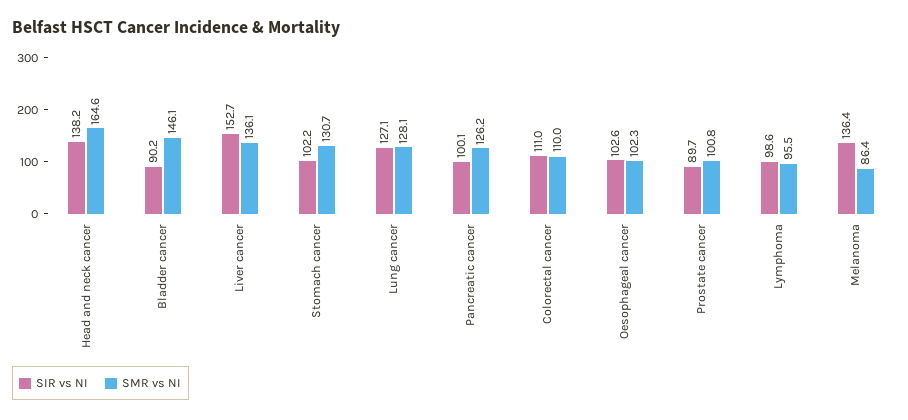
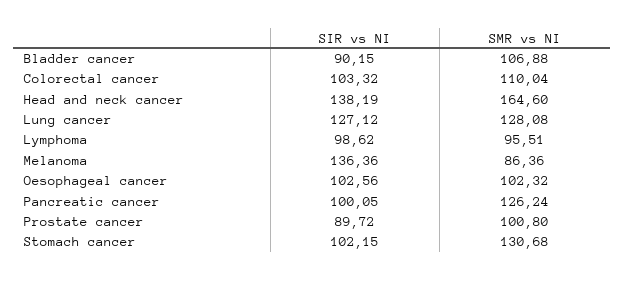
SMR vs NI, Bladder cancer: 146.1 -> 106.88
SIR vs NI, Liver cancer: 152.7 -> none
SMR vs NI, Liver cancer: 136.1 -> none
SIR vs NI, Colorectal cancer: 111 -> 103.32

